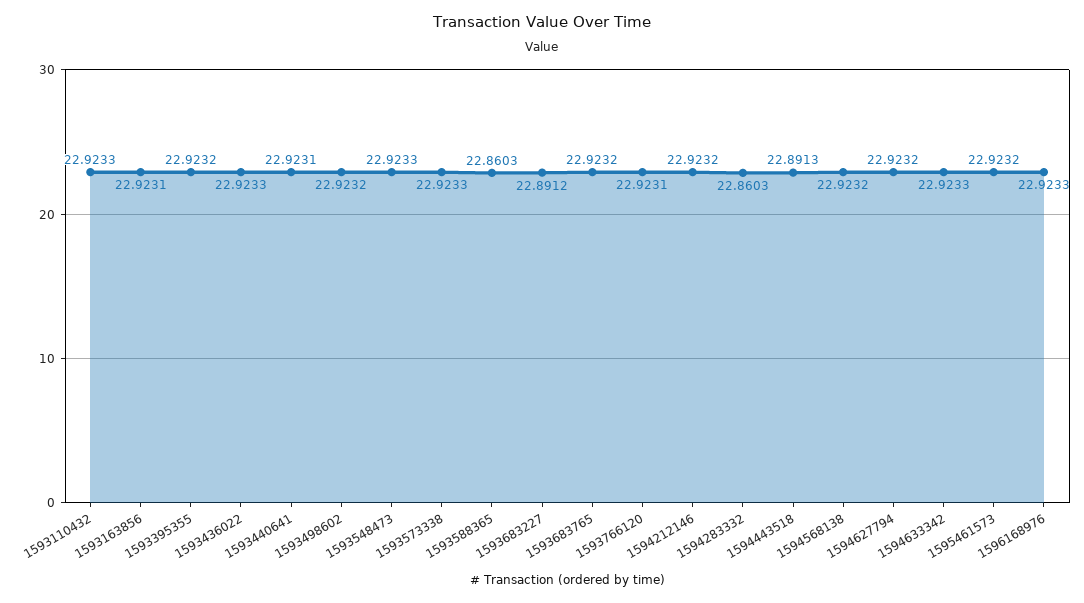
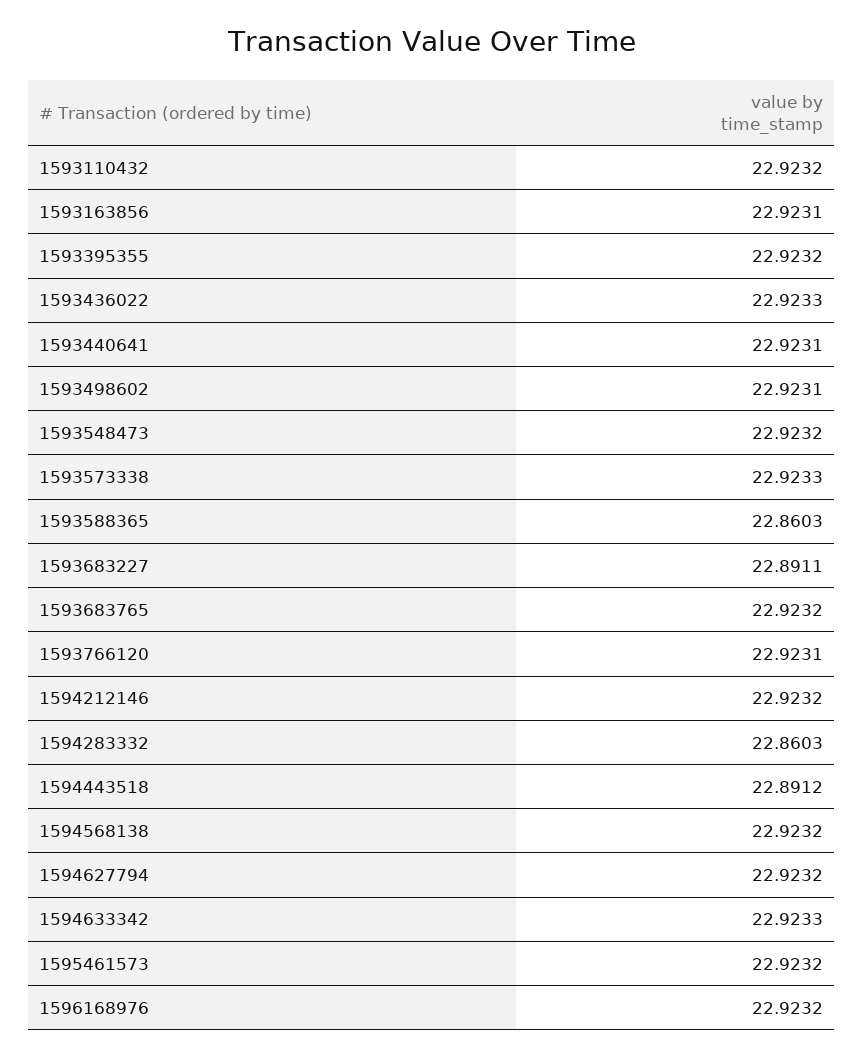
1593110432: 22.9233 -> 22.9232
1593498602: 22.9232 -> 22.9231
1593548473: 22.9233 -> 22.9232
1593683227: 22.8912 -> 22.8911
1594443518: 22.8913 -> 22.8912
1596168976: 22.9233 -> 22.9232

